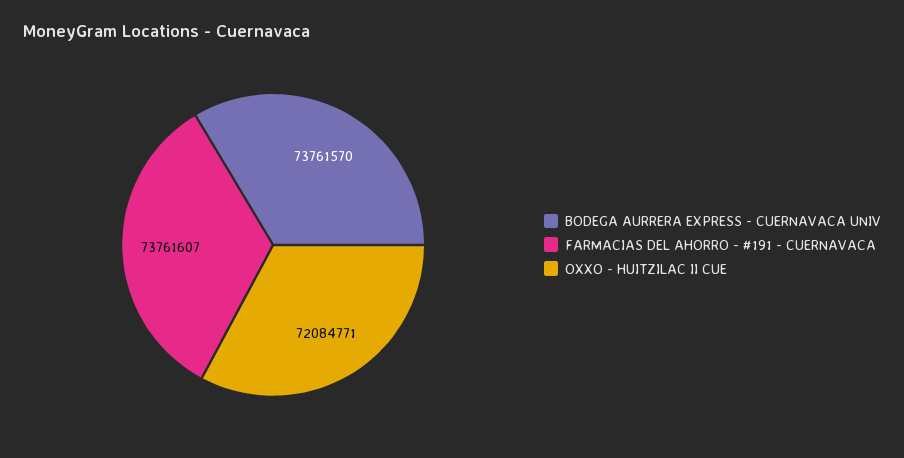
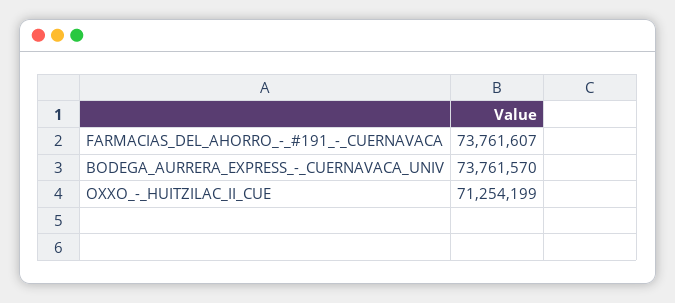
OXXO - HUITZILAC II CUE: 72084771 -> 71254199

